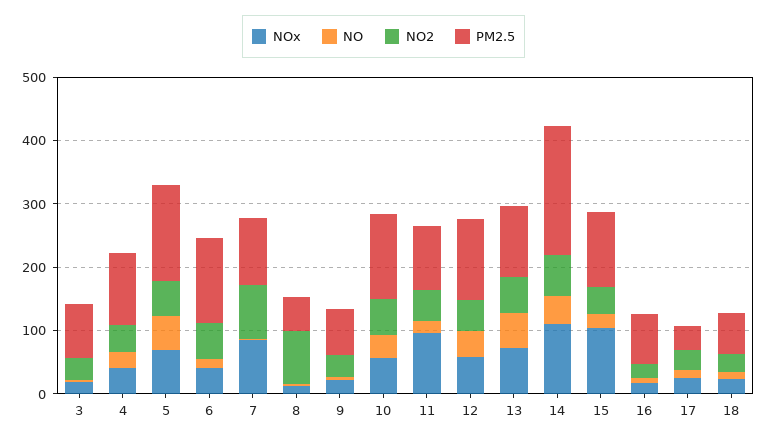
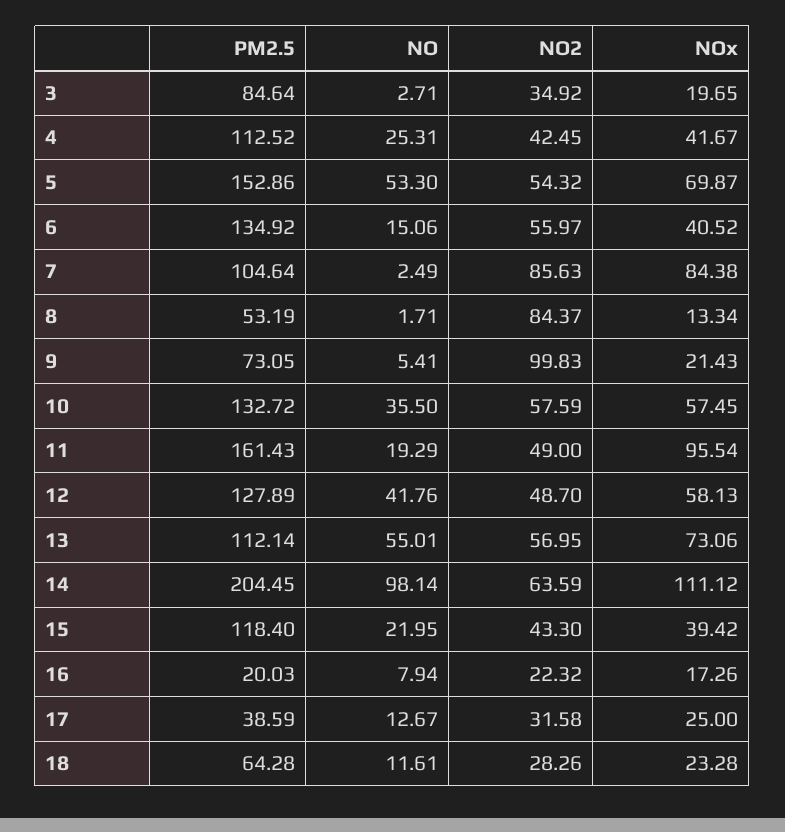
NO2, 9: 40 -> 99.83
PM2.5, 11: 100 -> 161.43
NO, 14: 40 -> 98.14
NOx, 15: 100 -> 39.42
PM2.5, 16: 80 -> 20.03

